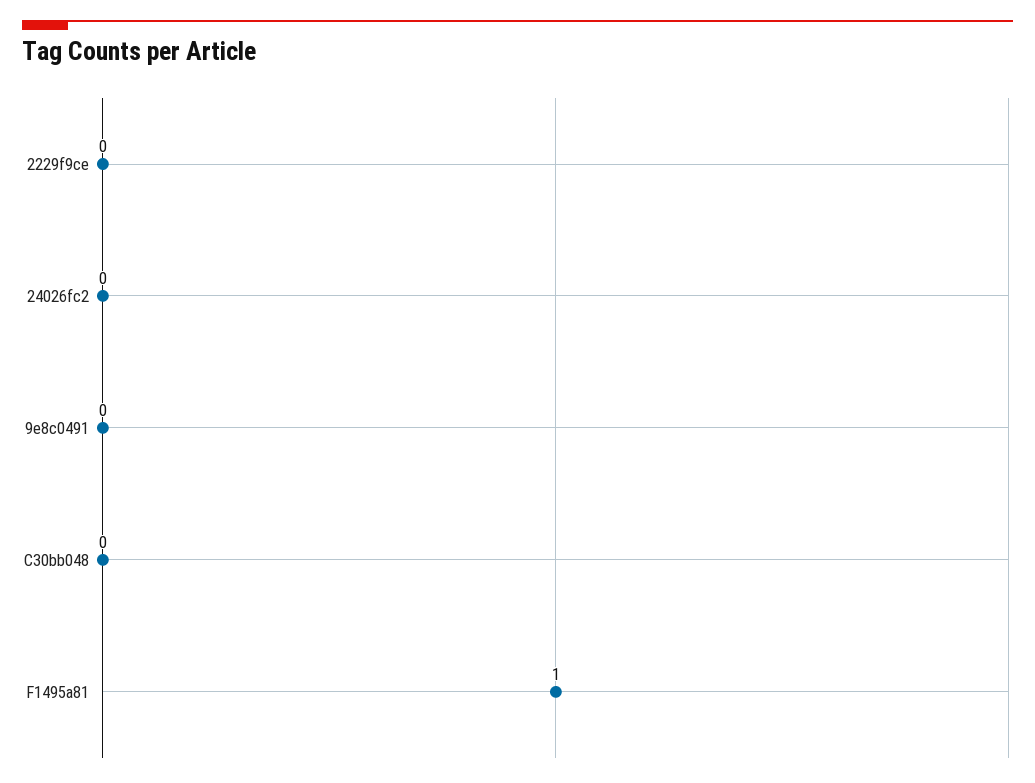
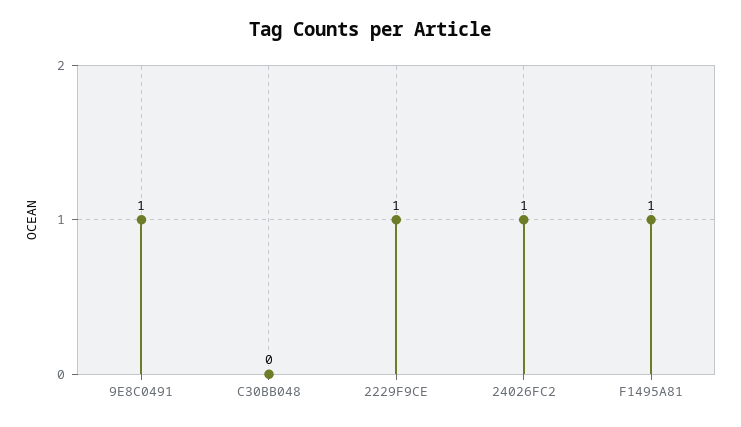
2229f9ce: 0 -> 1
24026fc2: 0 -> 1
9e8c0491: 0 -> 1

